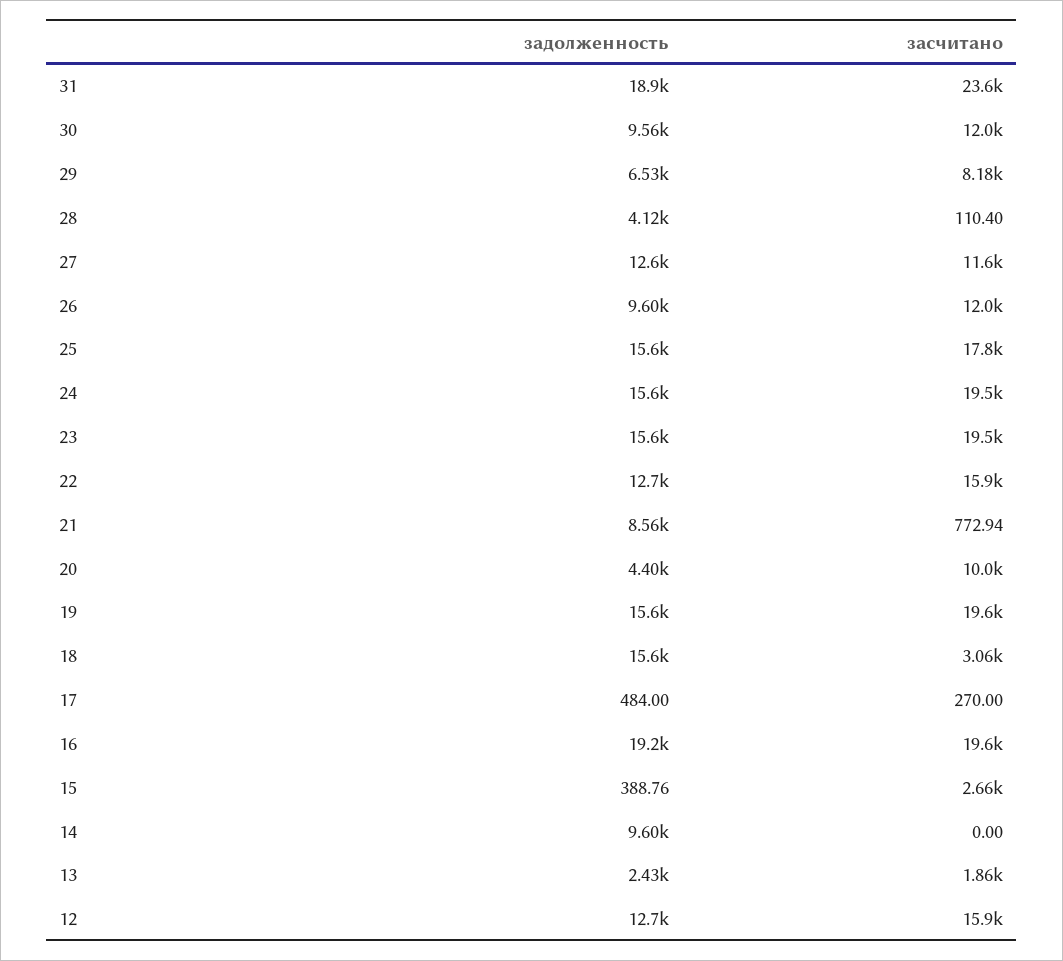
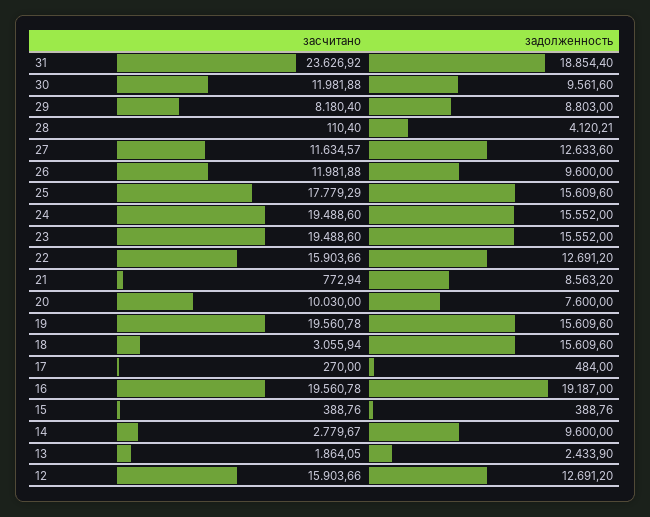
задолженность, 29: 6530 -> 8803
задолженность, 20: 4400 -> 7600
засчитано, 15: 2660 -> 388.76
засчитано, 14: 0 -> 2779.67

